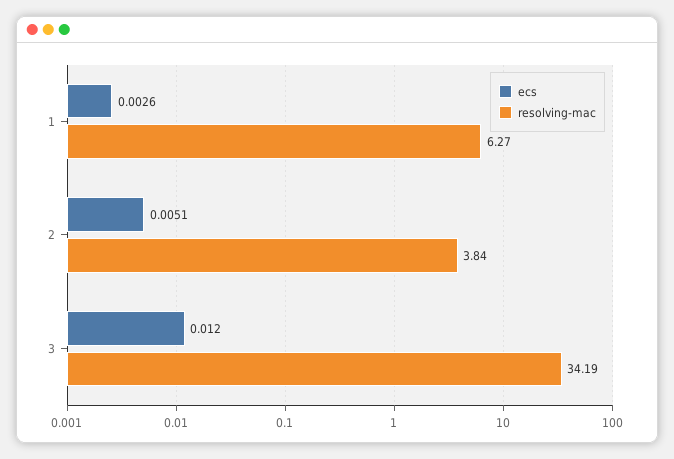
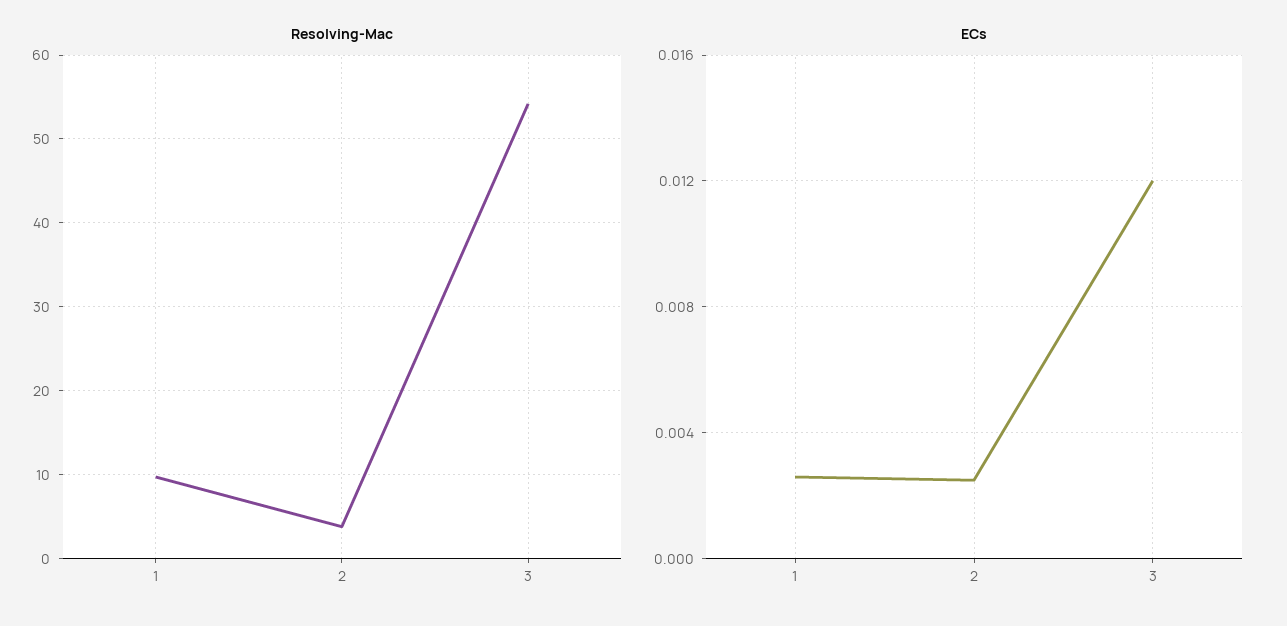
resolving-mac, 1: 6.27 -> 10
ecs, 2: 0.0051 -> 0.0025
resolving-mac, 3: 34.19 -> 54

